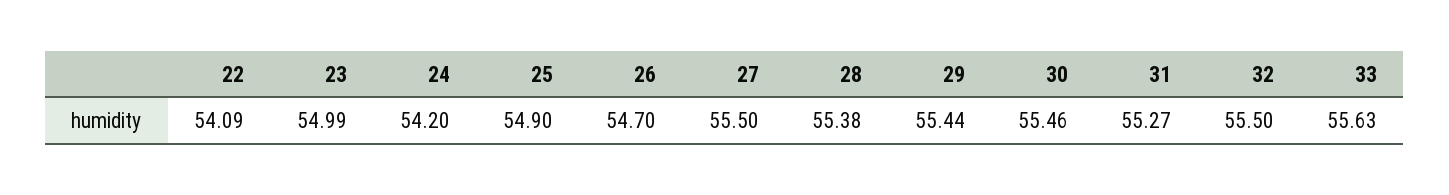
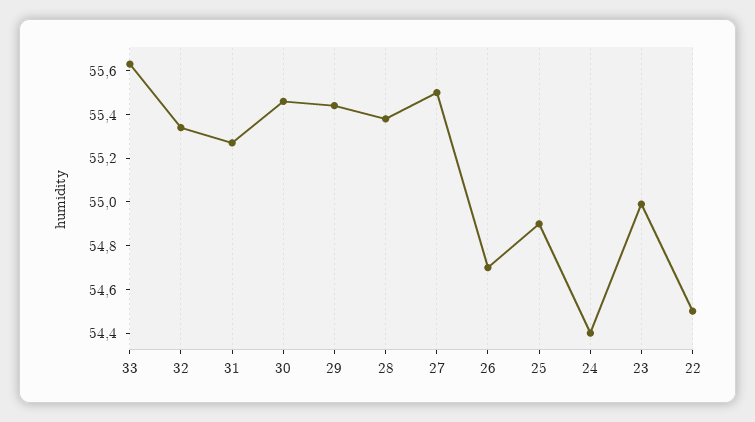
22: 54.09 -> 54.5
24: 54.2 -> 54.4
32: 55.5 -> 55.35

